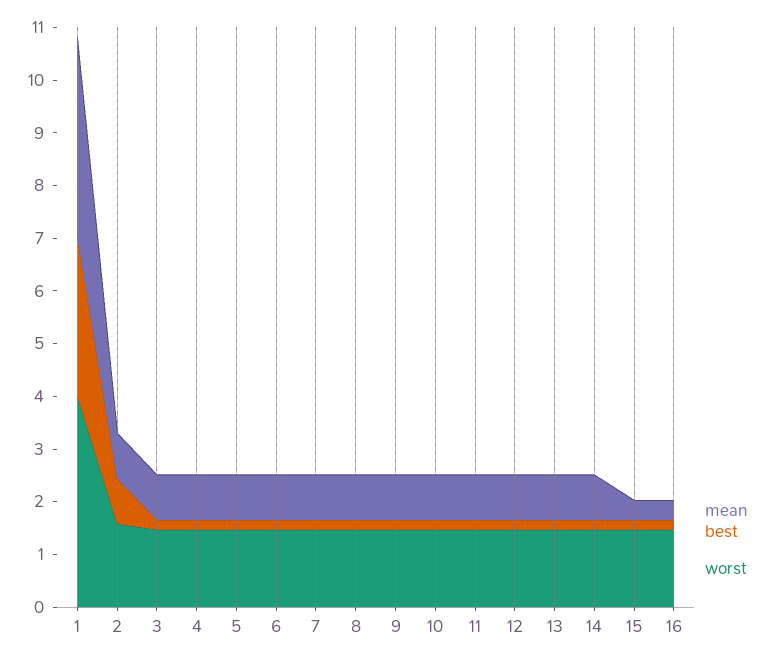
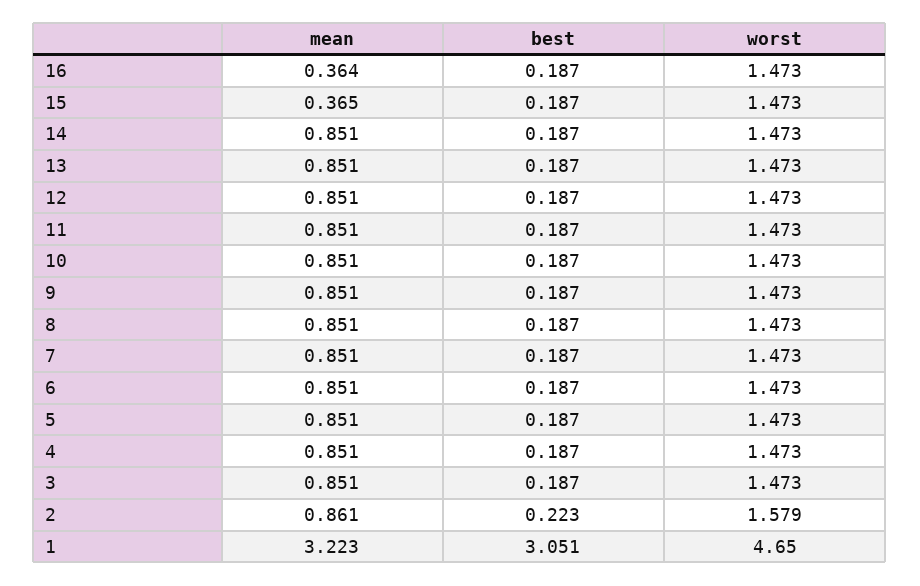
mean, 1: 3.8 -> 3.223
worst, 1: 4 -> 4.65
best, 2: 0.8 -> 0.223

